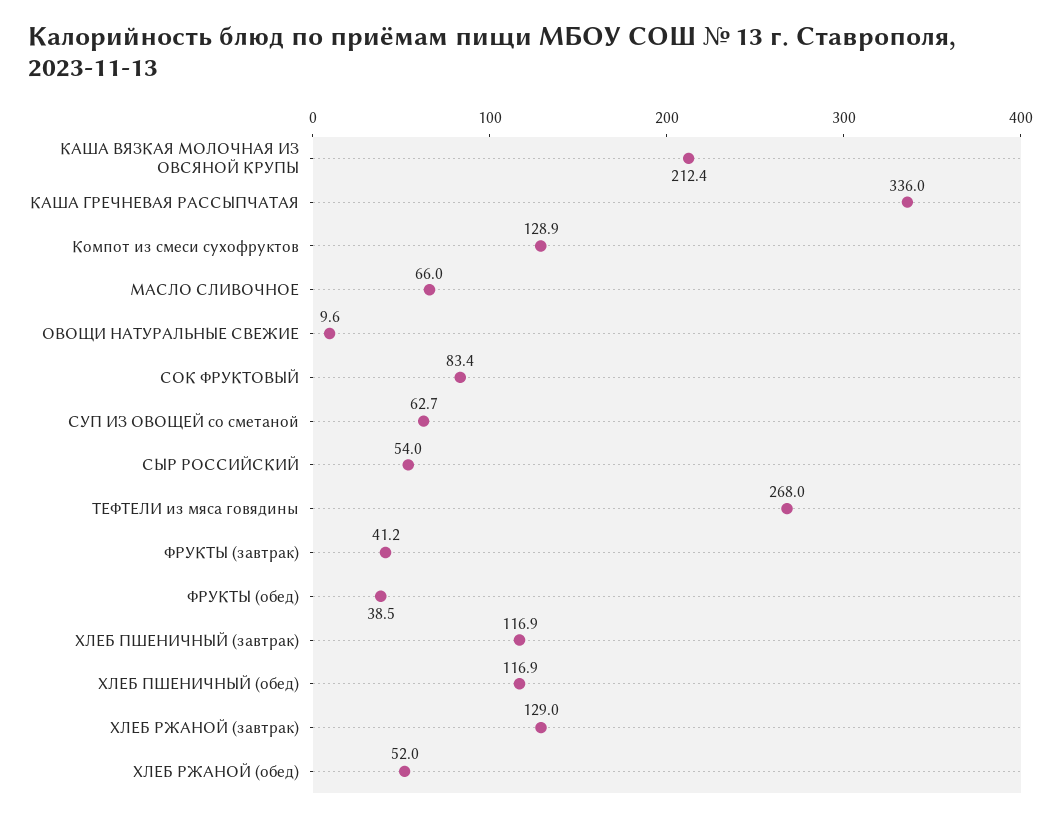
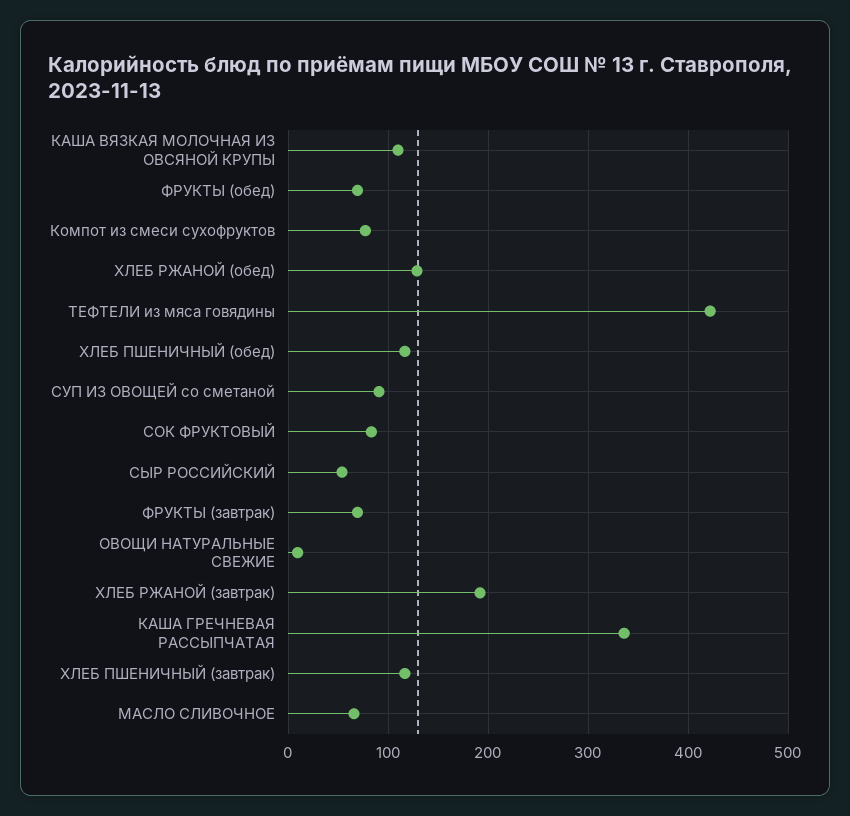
КАША ВЯЗКАЯ МОЛОЧНАЯ ИЗ ОВСЯНОЙ КРУПЫ: 212.4 -> 110
Компот из смеси сухофруктов: 128.9 -> 80
СУП ИЗ ОВОЩЕЙ со сметаной: 62.7 -> 90
ТЕФТЕЛИ из мяса говядины: 268 -> 420
ФРУКТЫ (завтрак): 41.2 -> 70
ФРУКТЫ (обед): 38.5 -> 70
ХЛЕБ РЖАНОЙ (завтрак): 129 -> 190
ХЛЕБ РЖАНОЙ (обед): 52 -> 130

